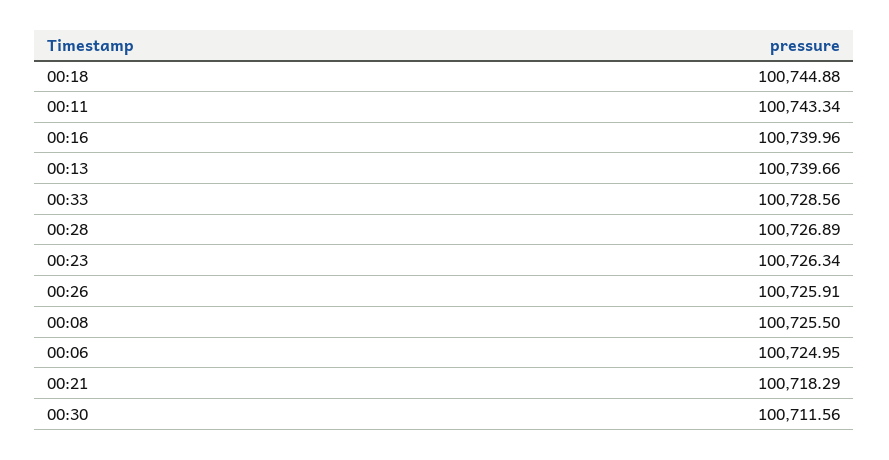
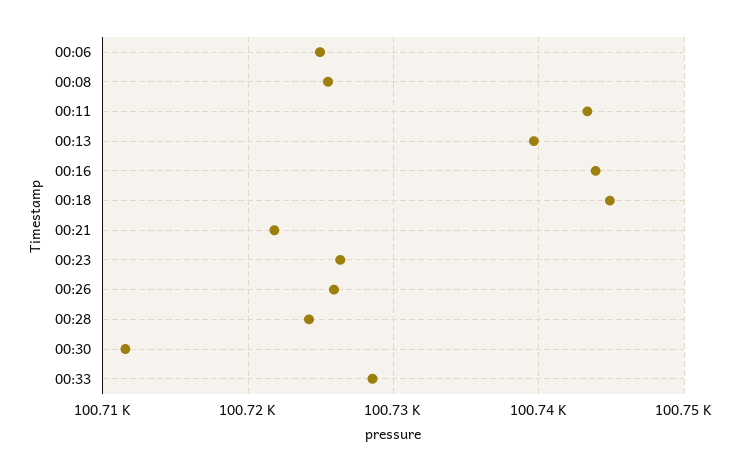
00:16: 100739.96 -> 100744
00:28: 100726.89 -> 100724
00:21: 100718.29 -> 100722

